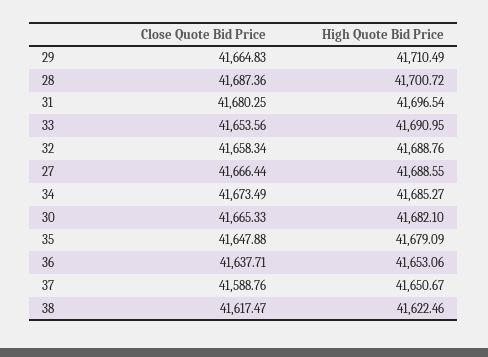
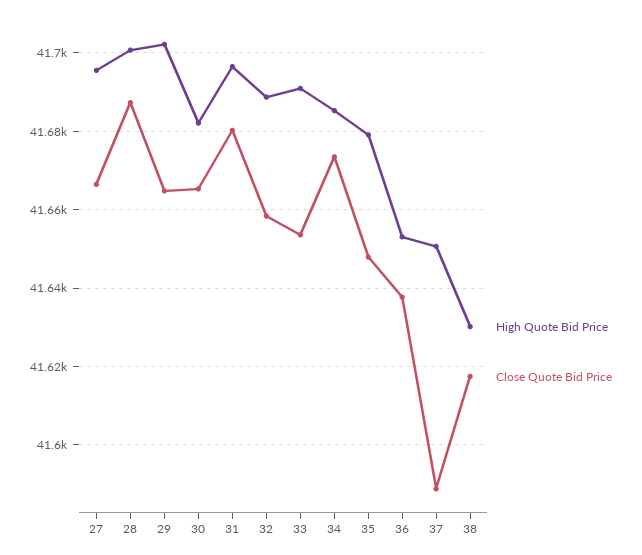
High Quote Bid Price, 29: 41710.49 -> 41702
High Quote Bid Price, 27: 41688.55 -> 41696
High Quote Bid Price, 38: 41622.46 -> 41630

